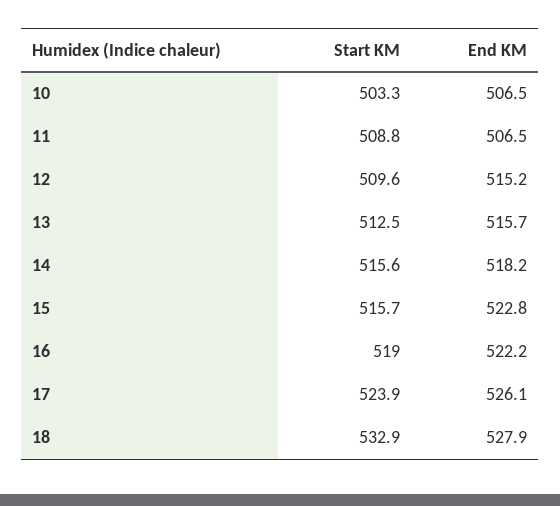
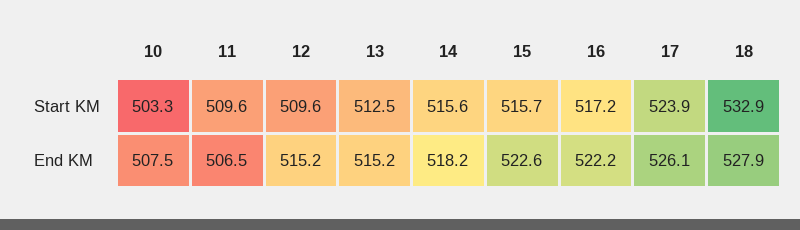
End KM, 10: 506.5 -> 507.5
Start KM, 11: 508.8 -> 509.6
End KM, 13: 515.7 -> 515.2
End KM, 15: 522.8 -> 522.6
Start KM, 16: 519 -> 517.2

